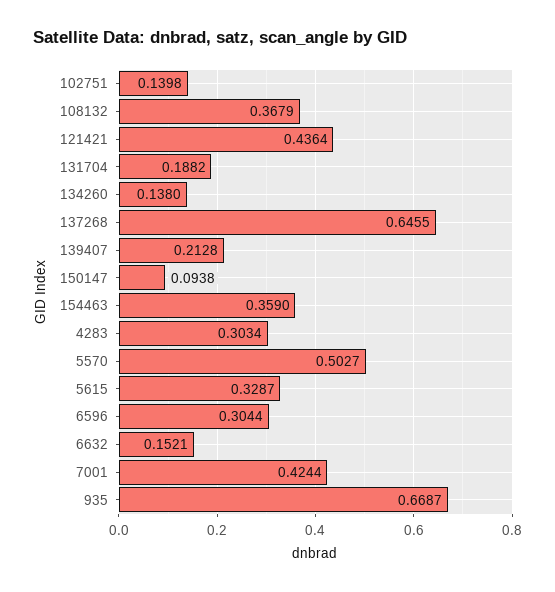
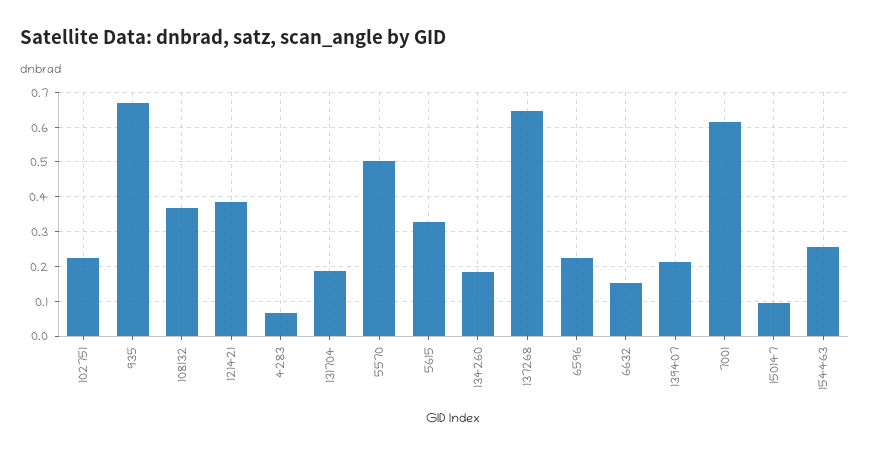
102751: 0.1398 -> 0.22
121421: 0.4364 -> 0.38
134260: 0.138 -> 0.18
154463: 0.359 -> 0.26
4283: 0.3034 -> 0.06
6596: 0.3044 -> 0.22
7001: 0.4244 -> 0.62

